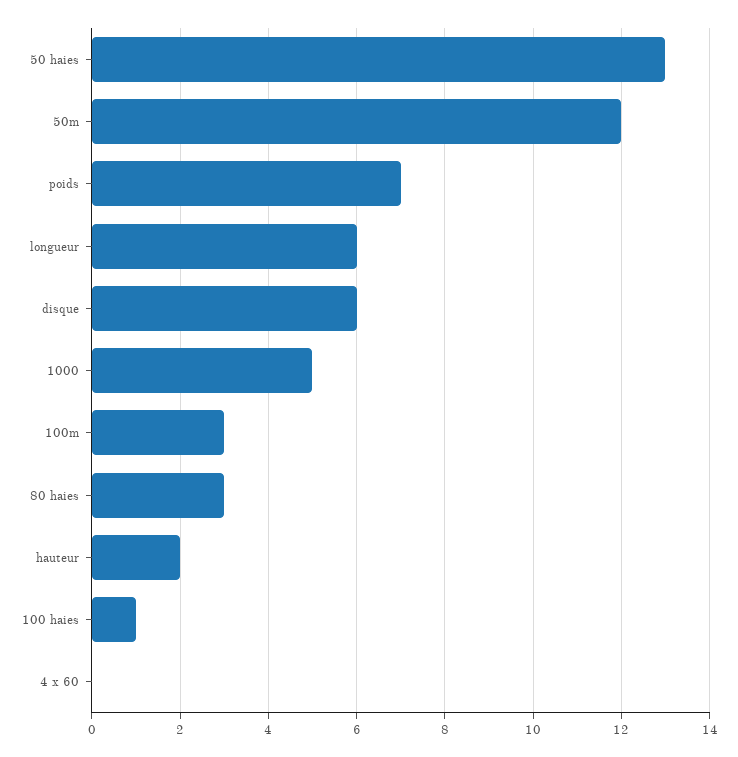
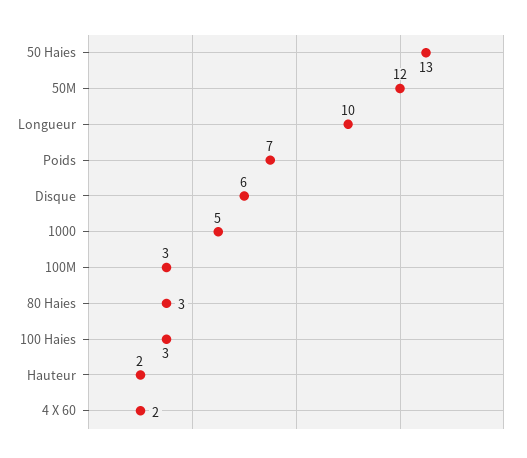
longueur: 6 -> 10
100 haies: 1 -> 3
4 x 60: 0 -> 2

